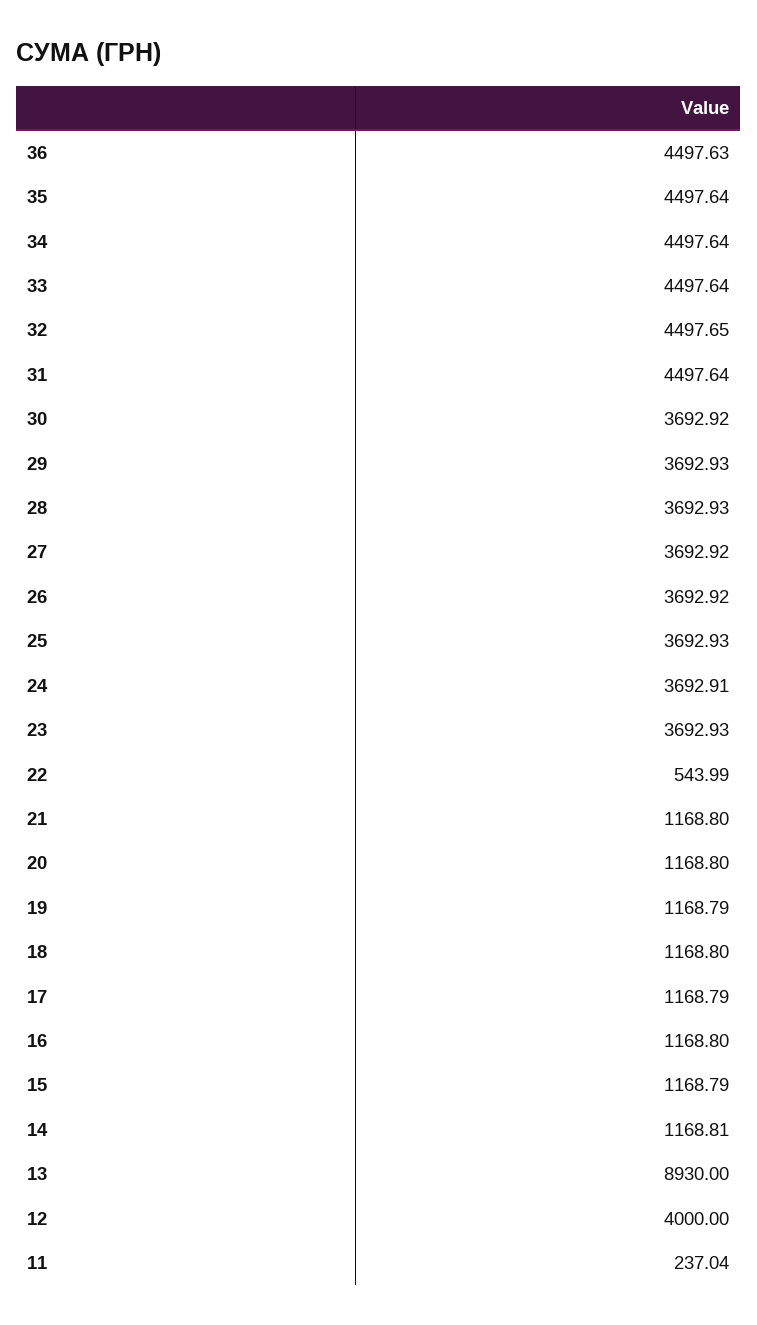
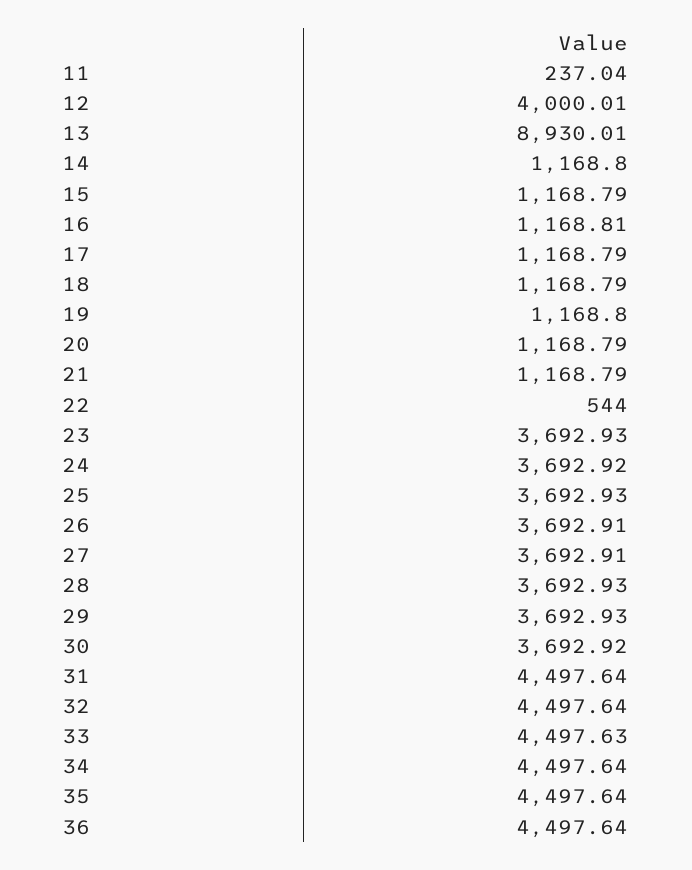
36: 4497.63 -> 4497.64
33: 4497.64 -> 4497.63
32: 4497.65 -> 4497.64
27: 3692.92 -> 3692.91
26: 3692.92 -> 3692.91
24: 3692.91 -> 3692.92
22: 543.99 -> 544
21: 1168.8 -> 1168.79
20: 1168.8 -> 1168.79
19: 1168.79 -> 1168.8
18: 1168.8 -> 1168.79
16: 1168.8 -> 1168.81
14: 1168.81 -> 1168.8
13: 8930 -> 8930.01
12: 4000 -> 4000.01

